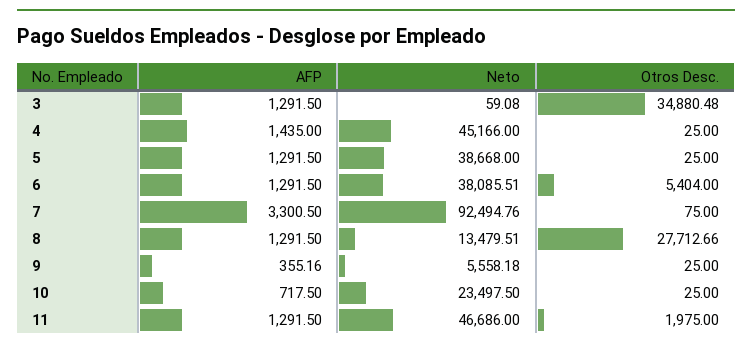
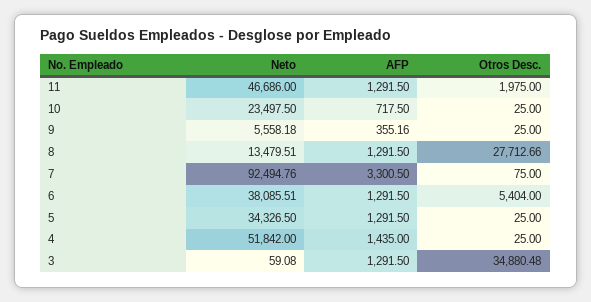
Neto, 4: 45166 -> 51842
Neto, 5: 38668 -> 34326.5

